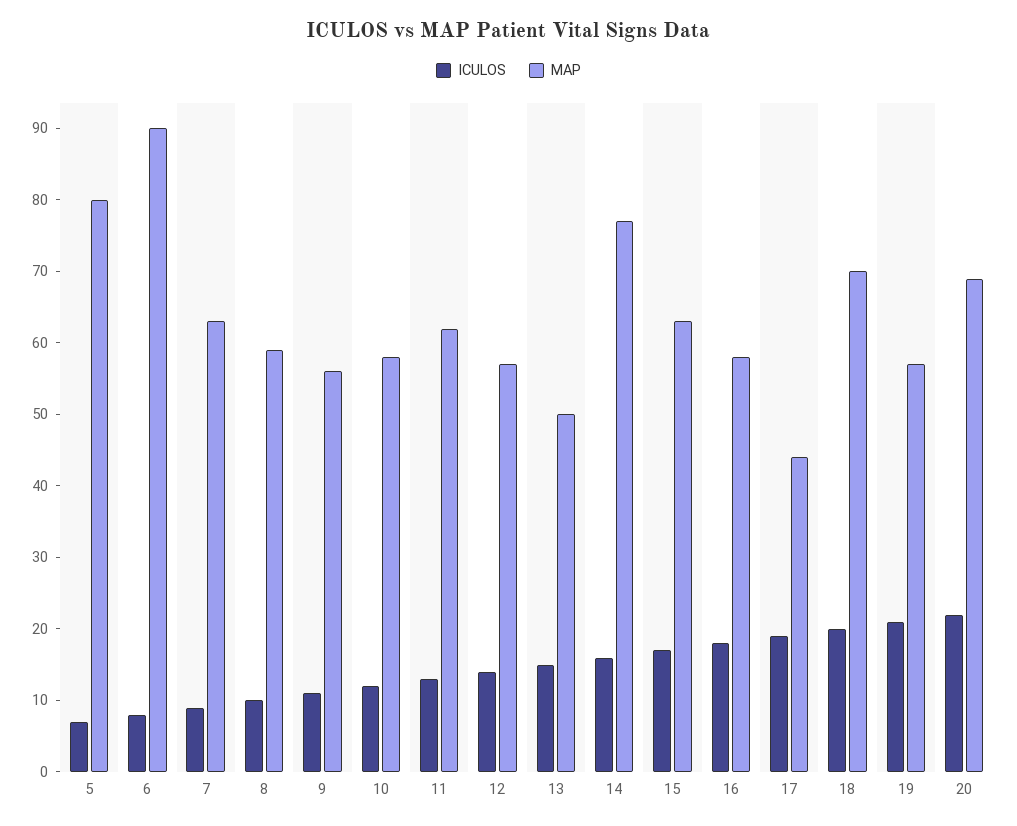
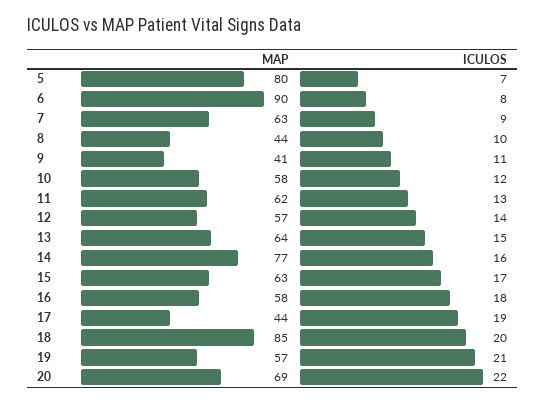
MAP, 8: 60 -> 44
MAP, 9: 55 -> 41
MAP, 13: 50 -> 64
MAP, 18: 70 -> 85

